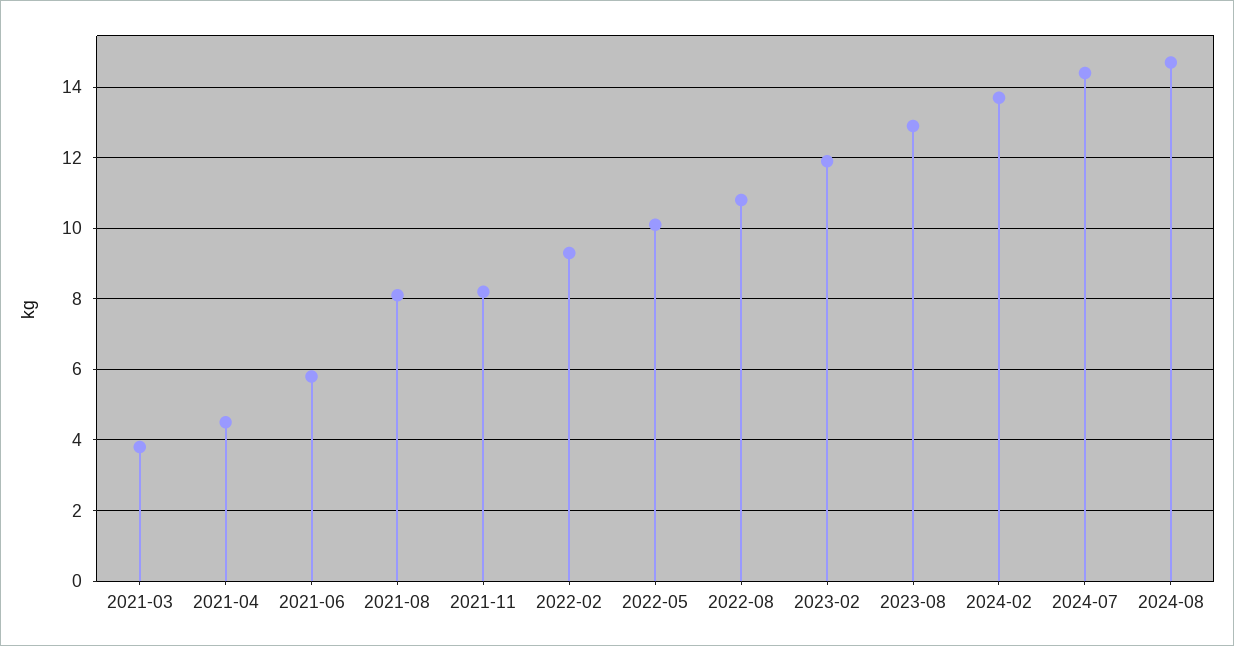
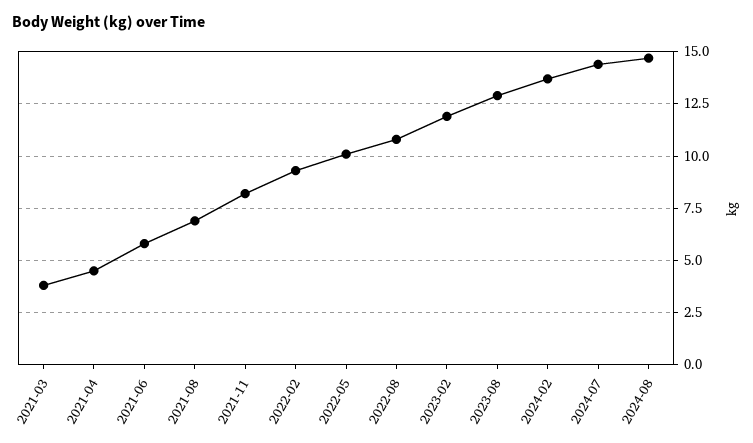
2021-08: 8 -> 7

